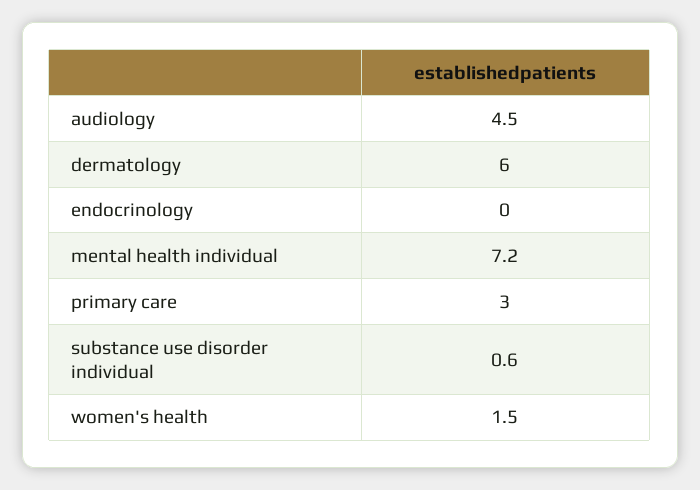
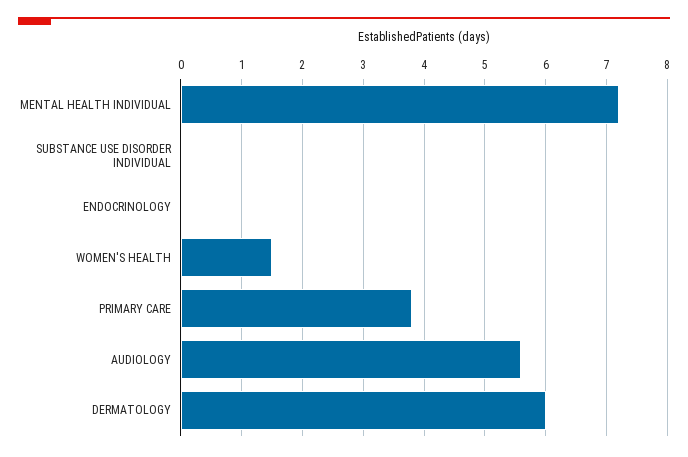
audiology: 4.5 -> 5.6
primary care: 3 -> 3.8
substance use disorder individual: 0.6 -> 0

